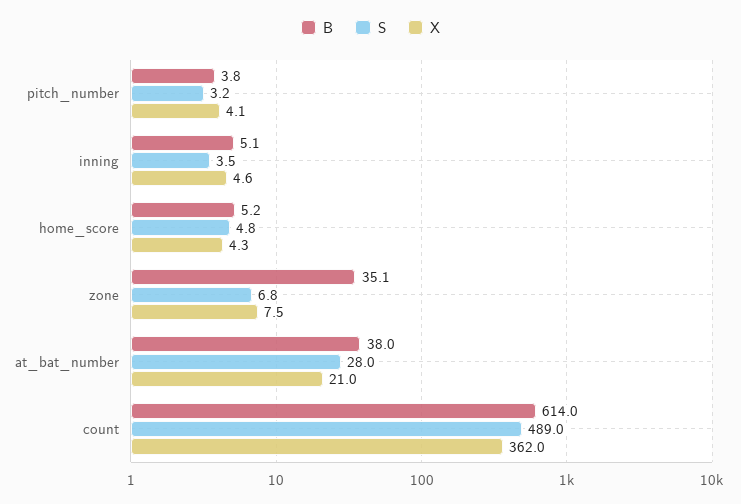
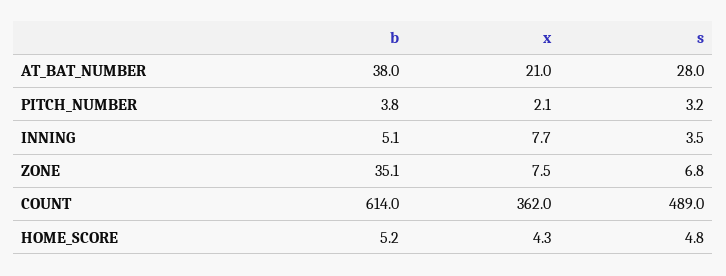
X, pitch_number: 4.1 -> 2.1
X, inning: 4.6 -> 7.7

